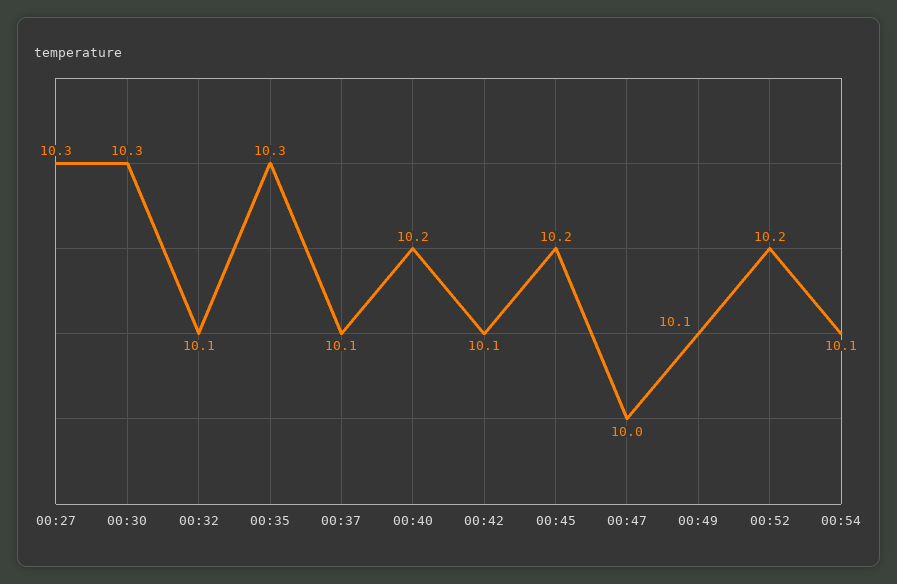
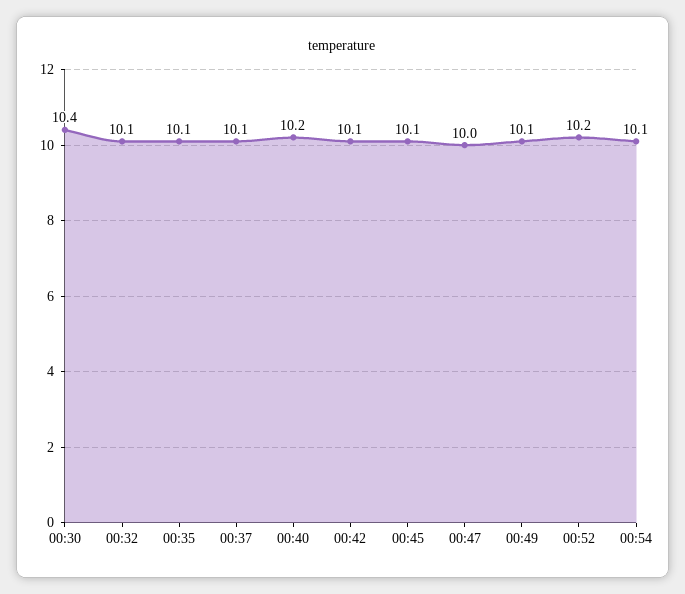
00:27: 10.3 -> none
00:30: 10.3 -> 10.4
00:35: 10.3 -> 10.1
00:45: 10.2 -> 10.1

